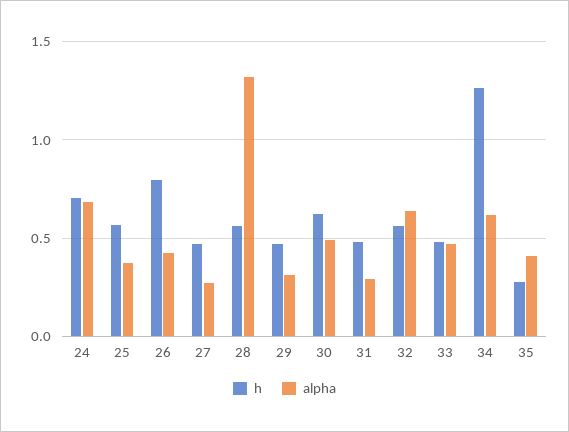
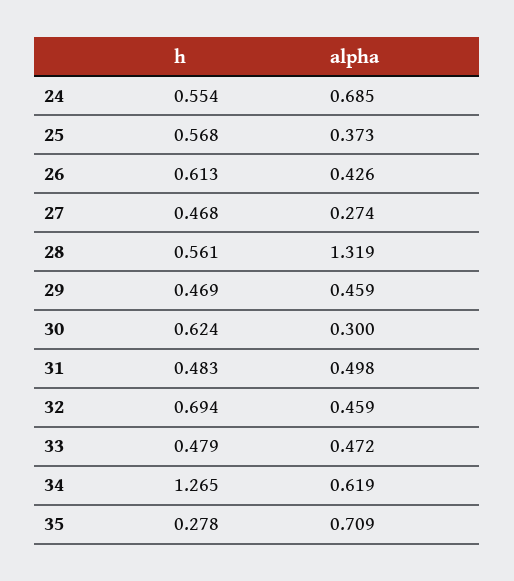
h, 24: 0.7 -> 0.554
h, 26: 0.8 -> 0.613
alpha, 29: 0.3 -> 0.459
alpha, 30: 0.5 -> 0.3
alpha, 31: 0.3 -> 0.498
h, 32: 0.55 -> 0.694
alpha, 32: 0.65 -> 0.459
alpha, 35: 0.4 -> 0.709

